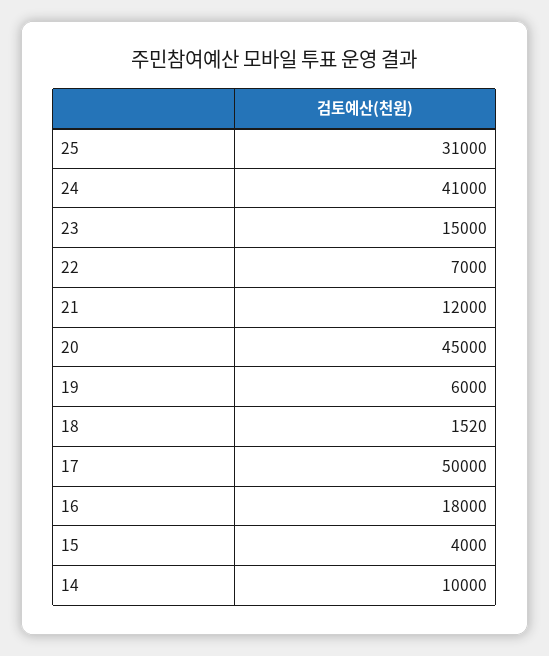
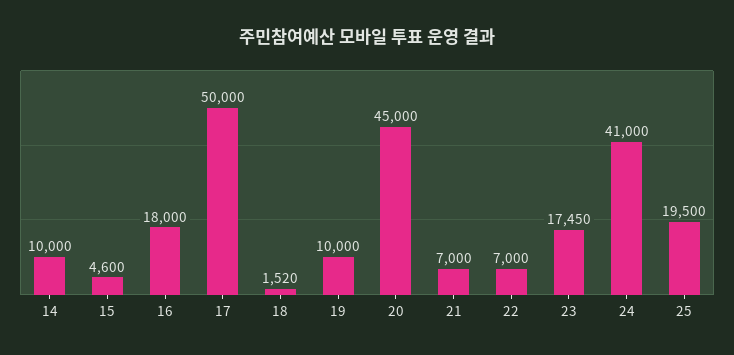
25: 31000 -> 19500
23: 15000 -> 17450
21: 12000 -> 7000
19: 6000 -> 10000
15: 4000 -> 4600

